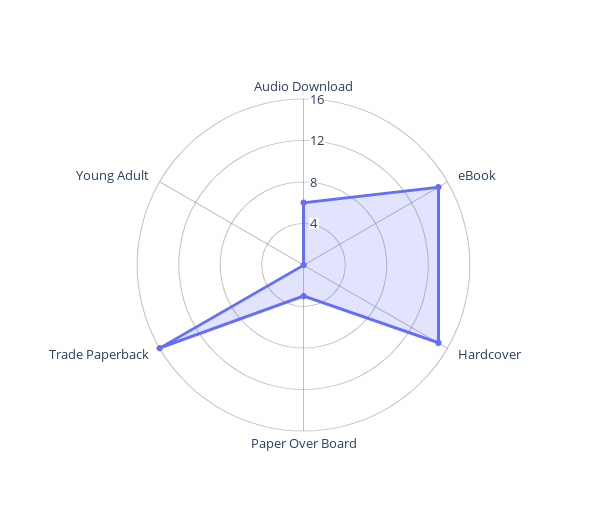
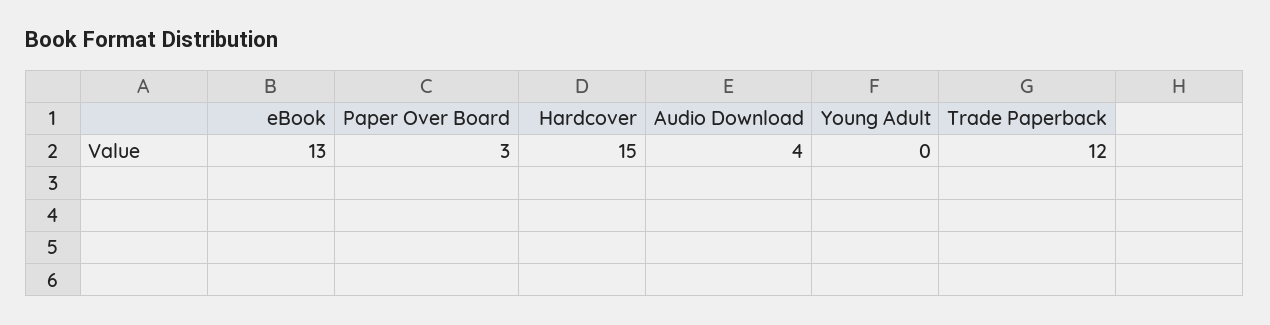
Audio Download: 6 -> 4
eBook: 15 -> 13
Trade Paperback: 16 -> 12

